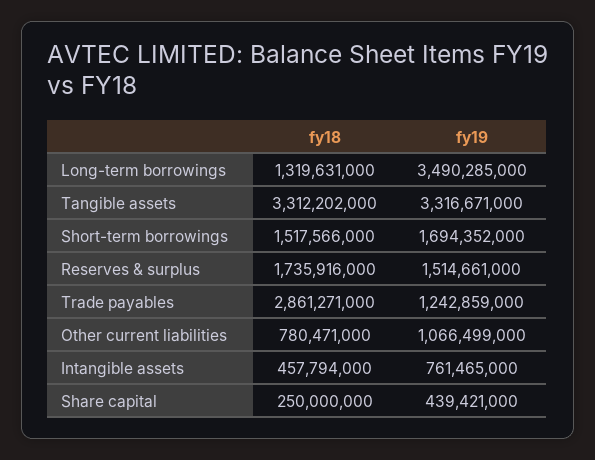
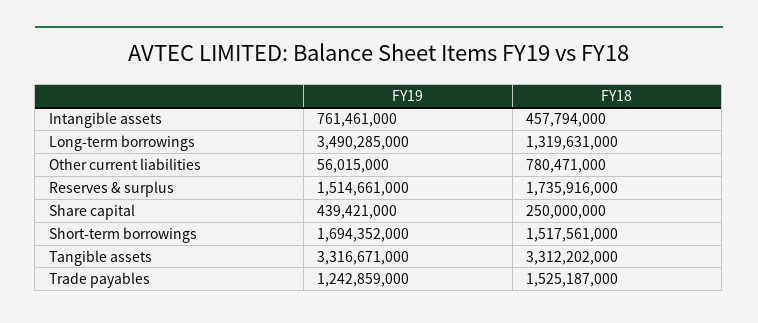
fy18, Short-term borrowings: 1517566000 -> 1517561000
fy18, Trade payables: 2861271000 -> 1525187000
fy19, Other current liabilities: 1066499000 -> 56015000
fy19, Intangible assets: 761465000 -> 761461000

